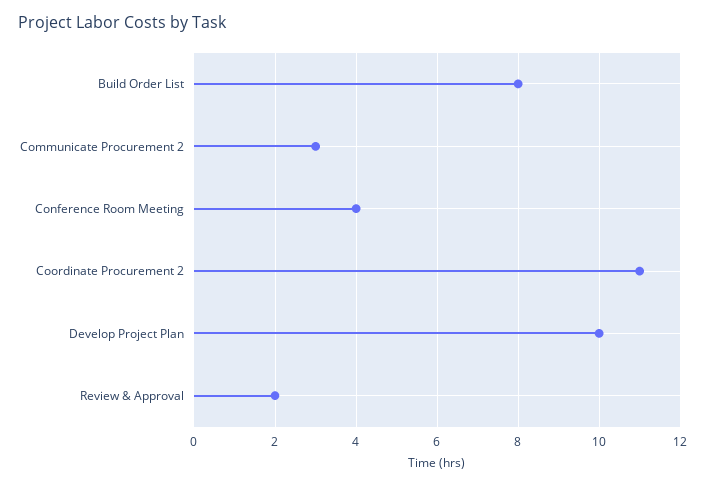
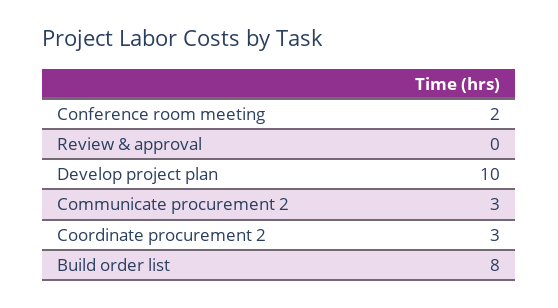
Conference Room Meeting: 4 -> 2
Coordinate Procurement 2: 11 -> 3
Review & Approval: 2 -> 0

